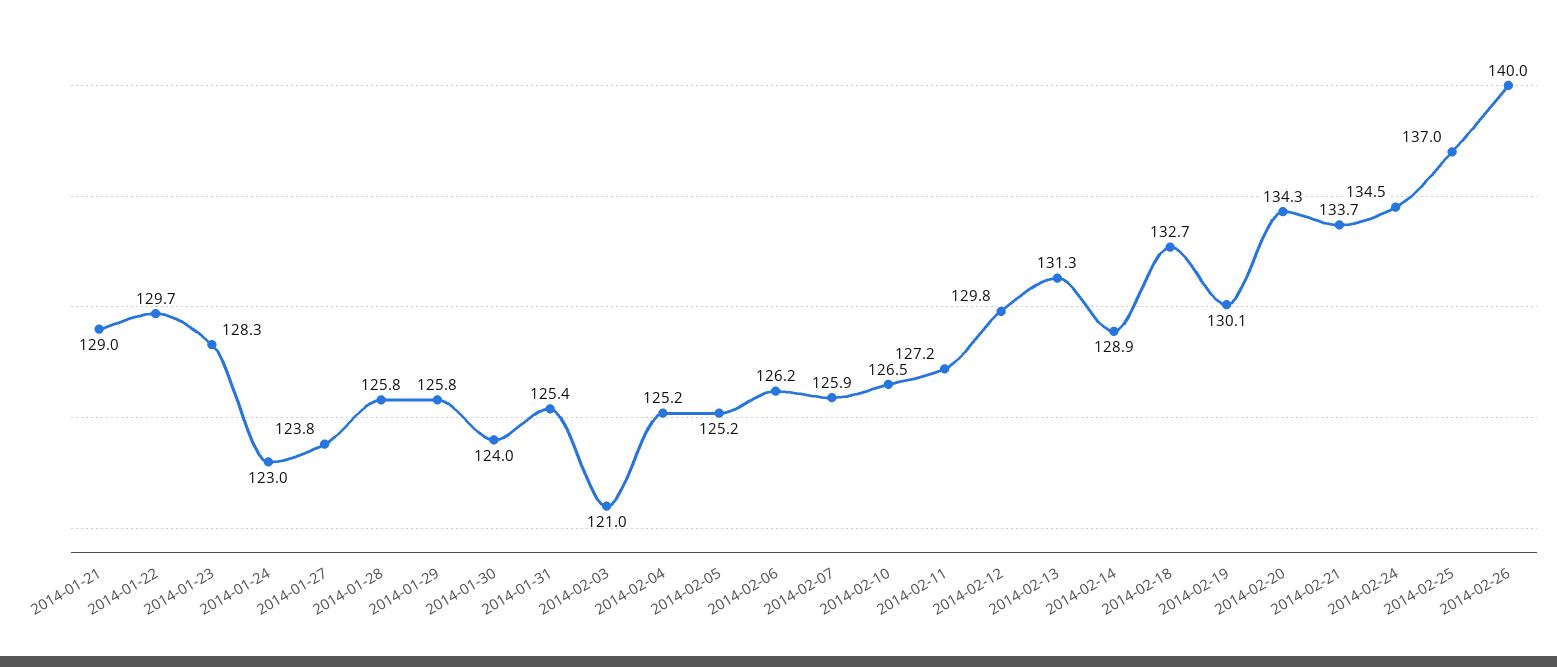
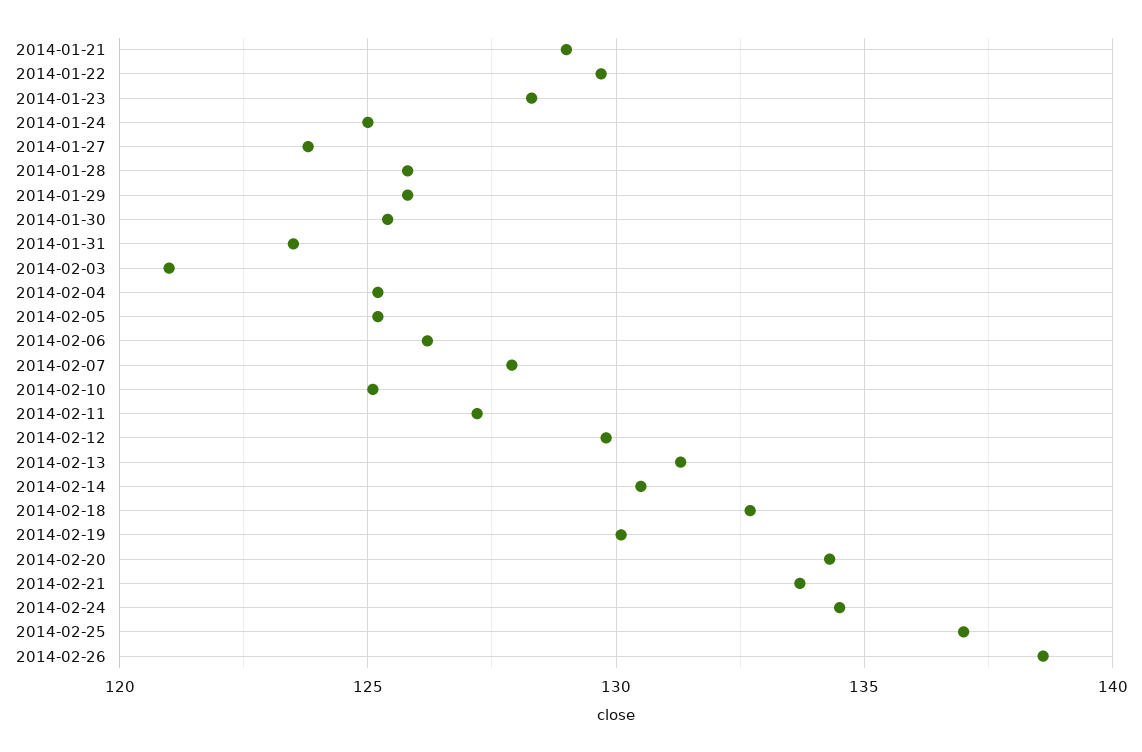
2014-01-24: 123 -> 125
2014-01-30: 124 -> 125.5
2014-01-31: 125.4 -> 123.5
2014-02-07: 125.9 -> 128
2014-02-10: 126.5 -> 125
2014-02-14: 128.9 -> 130.5
2014-02-26: 140 -> 138.5

